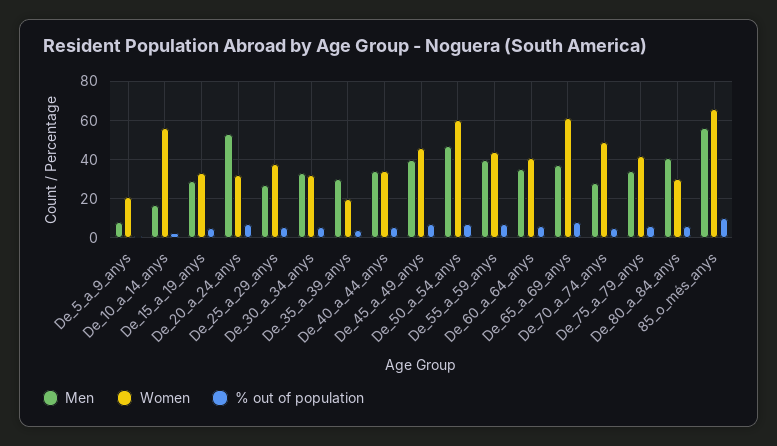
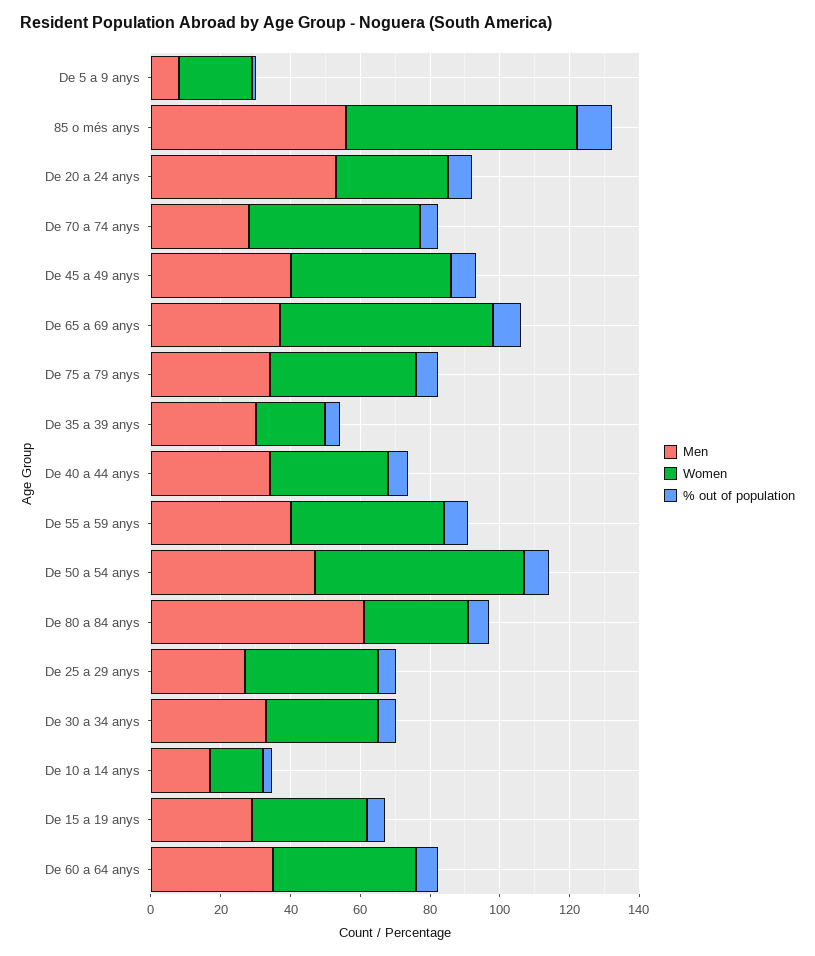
Women, De_10_a_14_anys: 55 -> 15
Men, De_80_a_84_anys: 40 -> 60

